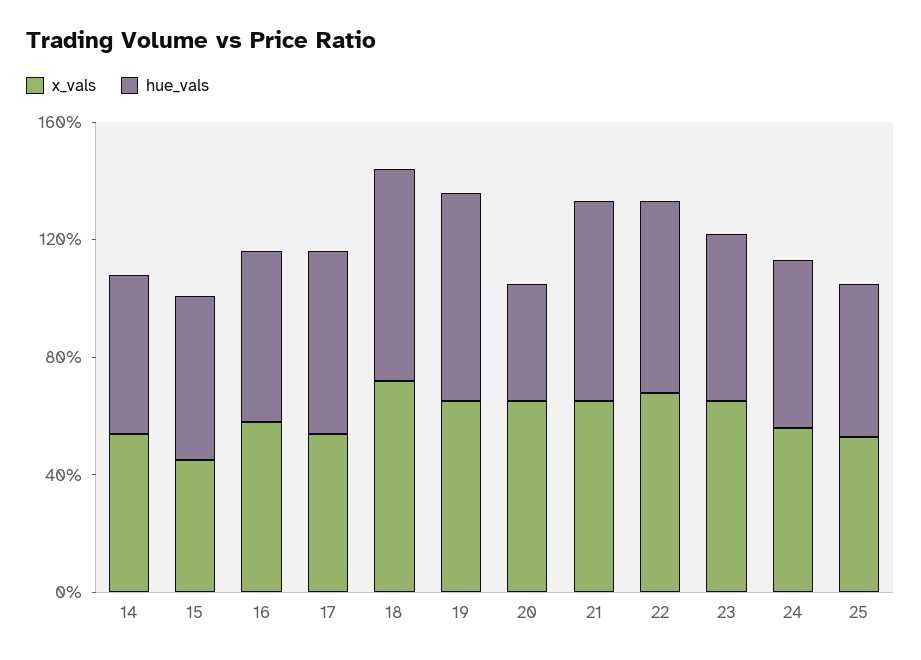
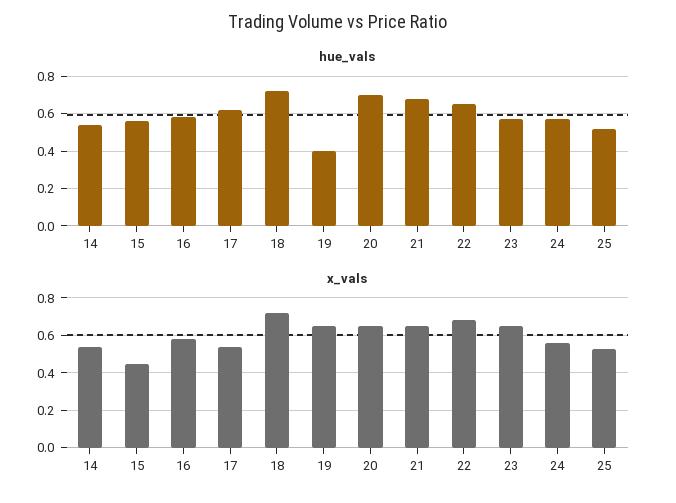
hue_vals, 19: 0.7 -> 0.4
hue_vals, 20: 0.4 -> 0.7

